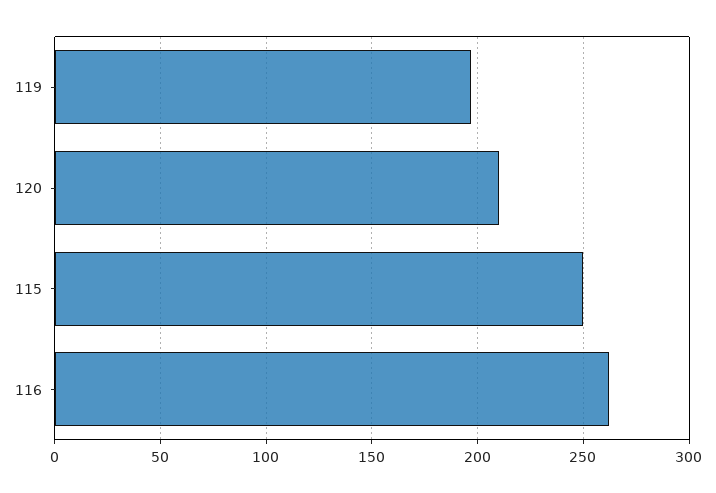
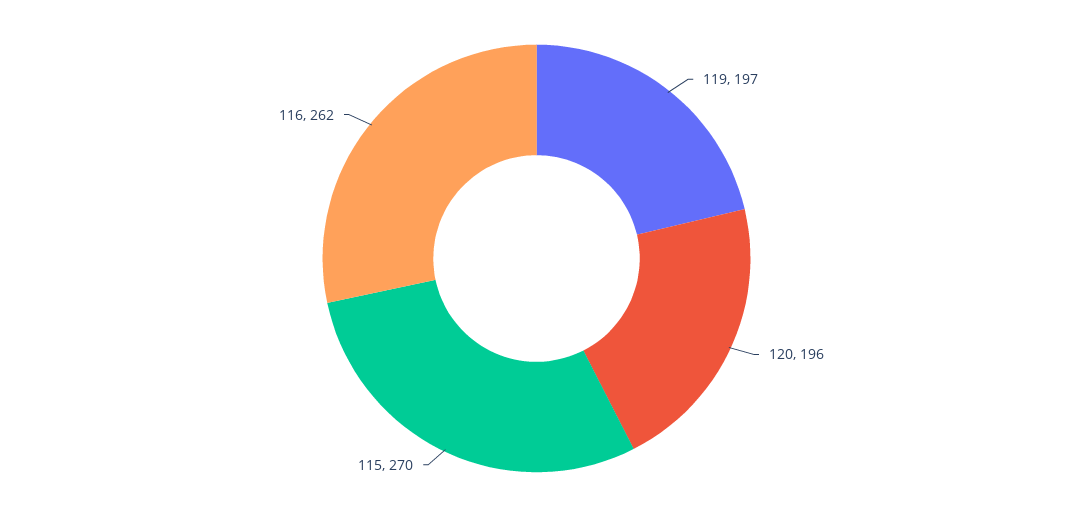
120: 210 -> 196
115: 250 -> 270

